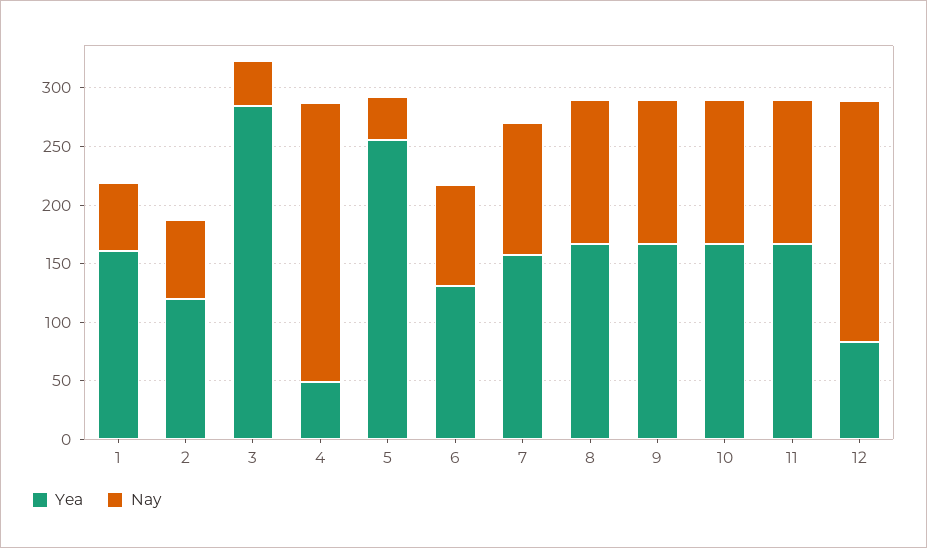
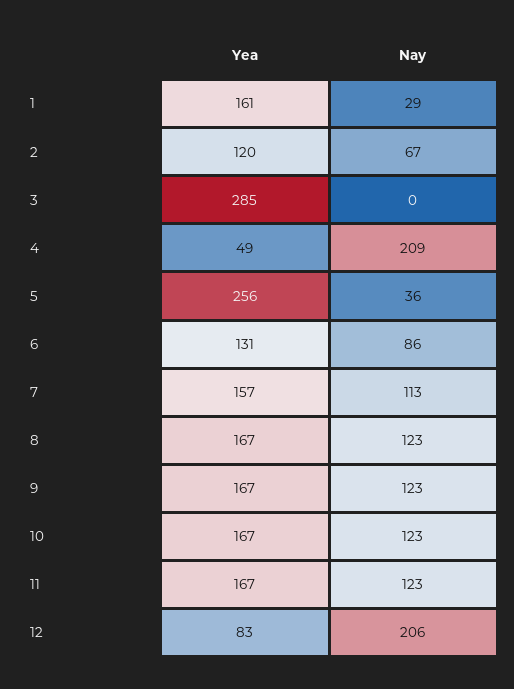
Nay, 1: 60 -> 29
Nay, 3: 40 -> 0
Nay, 4: 240 -> 209

